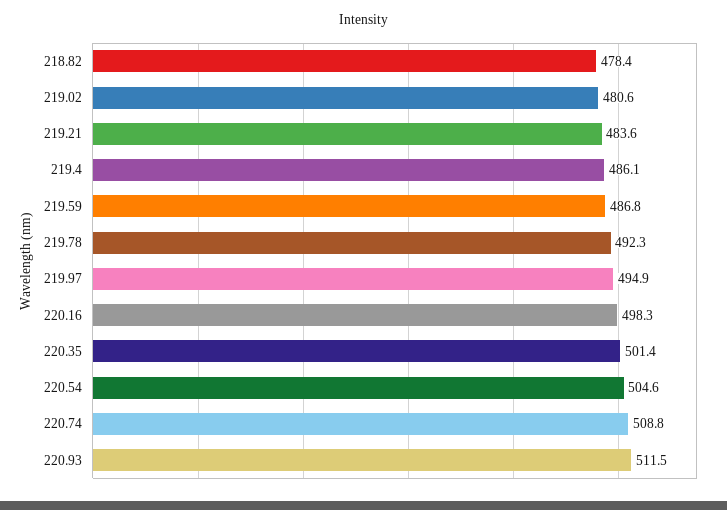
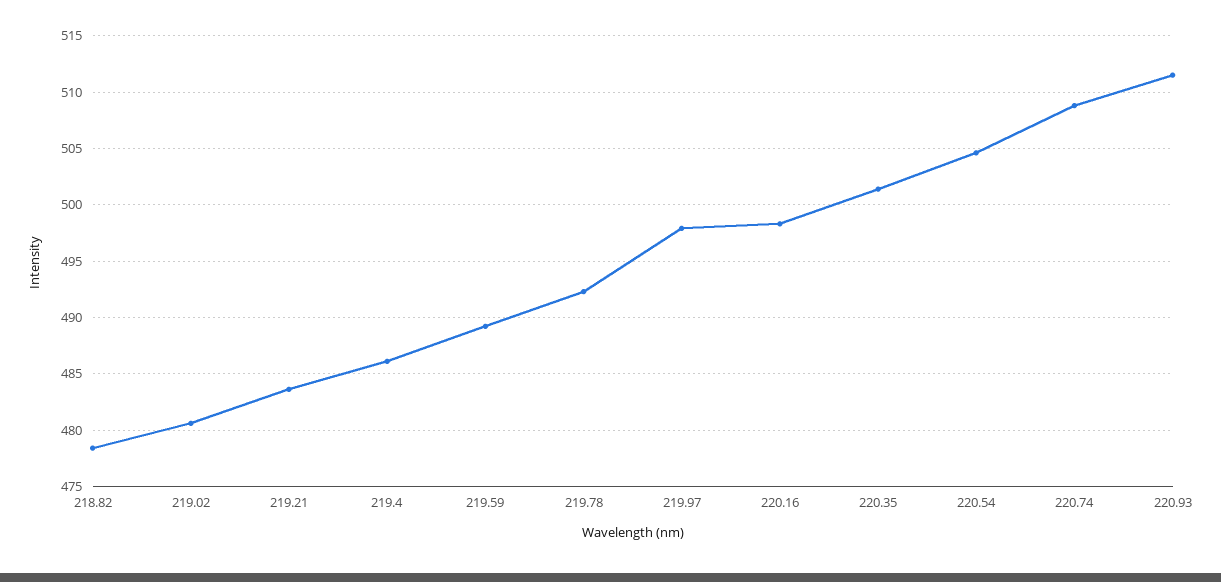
219.59: 486.8 -> 489
219.97: 494.9 -> 498

